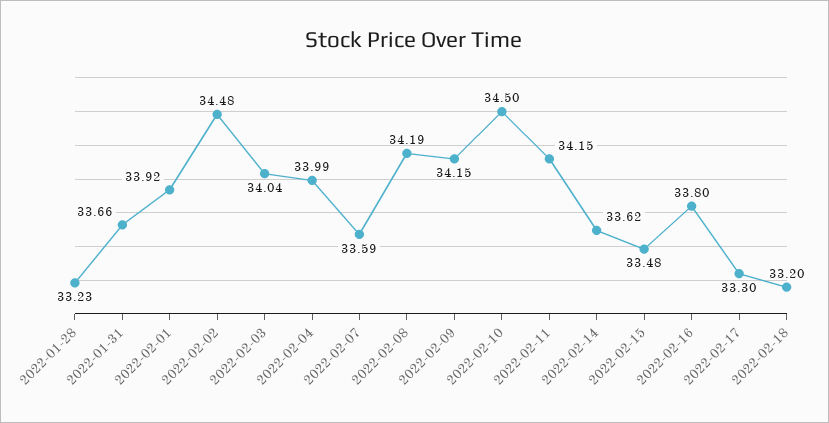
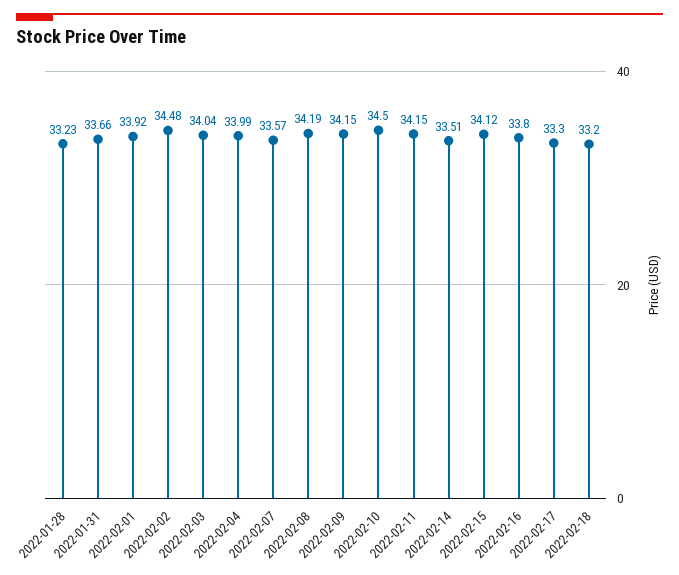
2022-02-07: 33.59 -> 33.57
2022-02-14: 33.62 -> 33.51
2022-02-15: 33.48 -> 34.12

